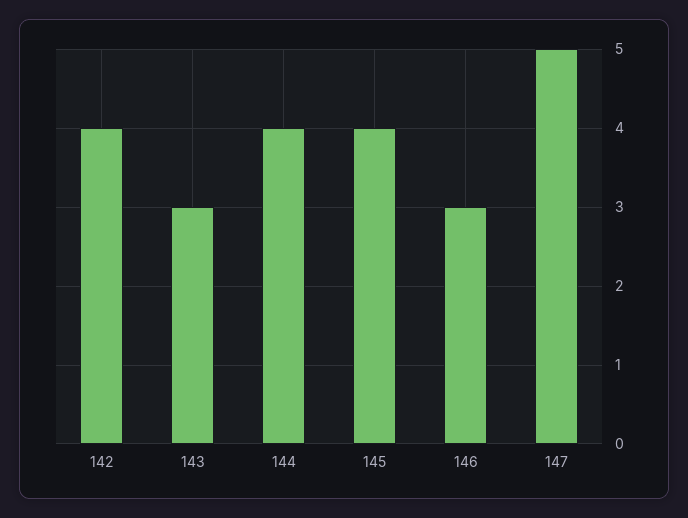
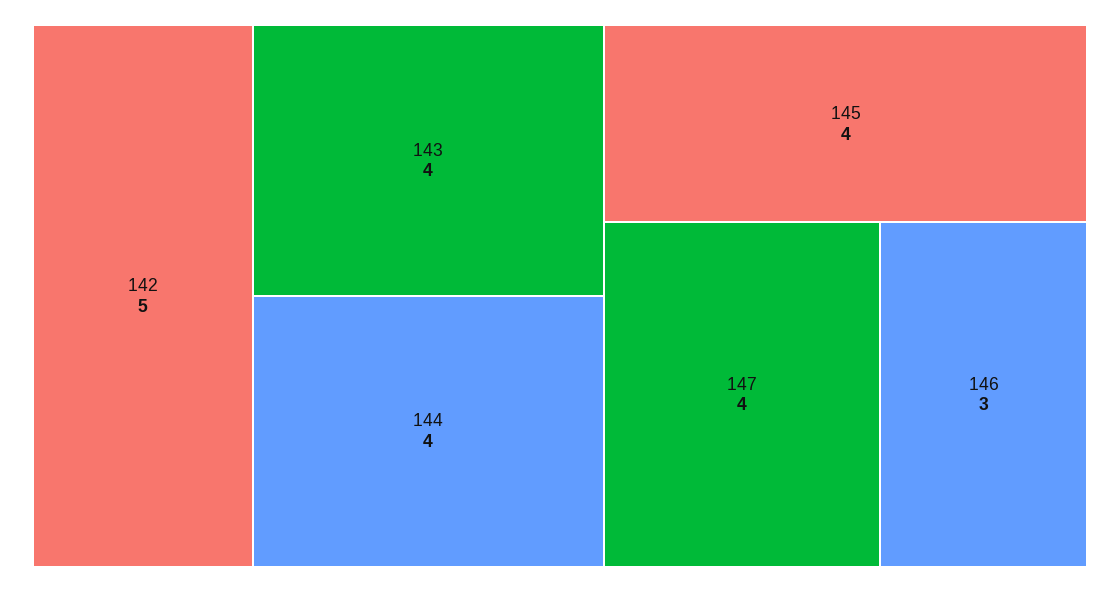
142: 4 -> 5
143: 3 -> 4
147: 5 -> 4

